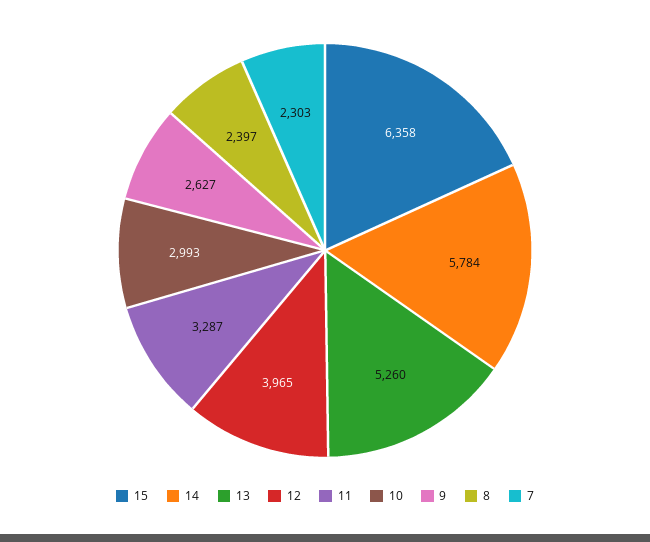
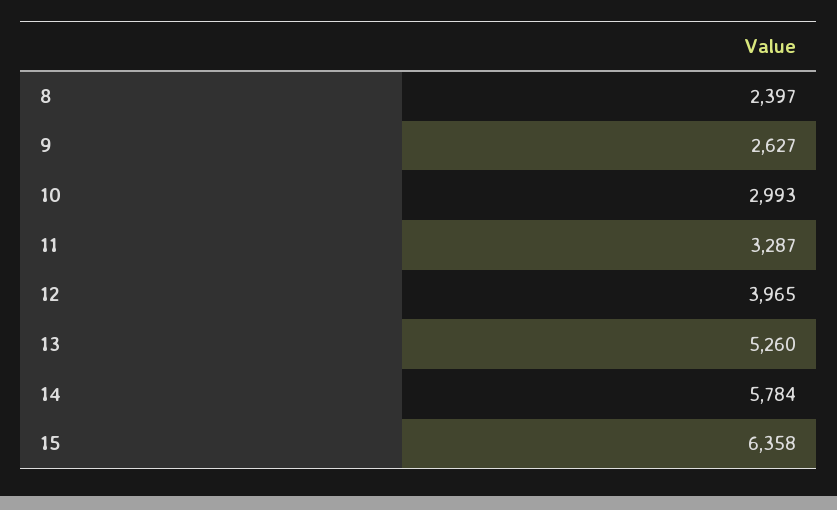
7: 2303 -> none

